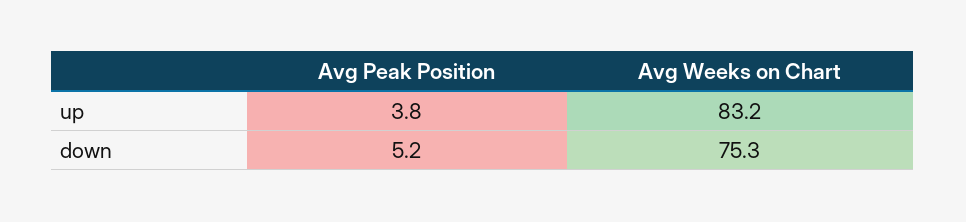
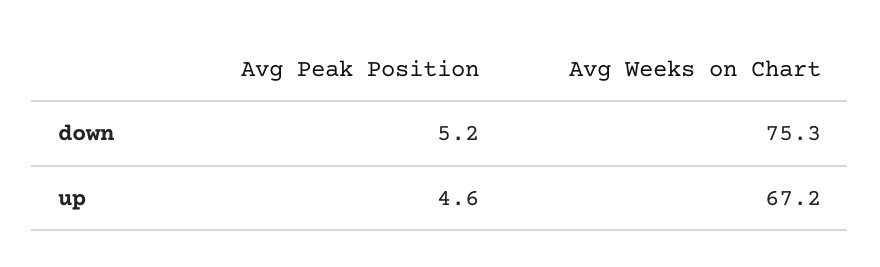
Avg Peak Position, up: 3.8 -> 4.6
Avg Weeks on Chart, up: 83.2 -> 67.2

